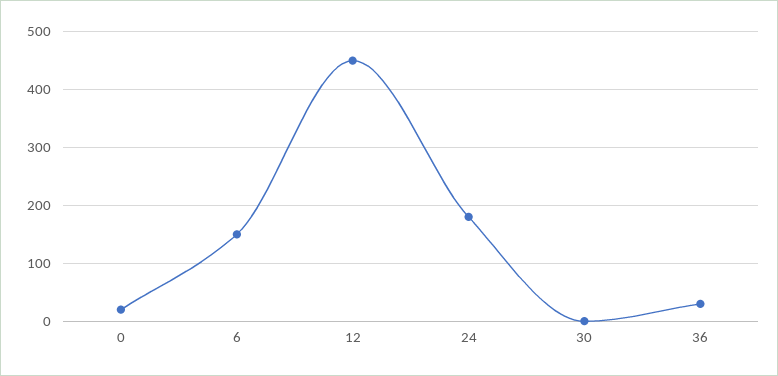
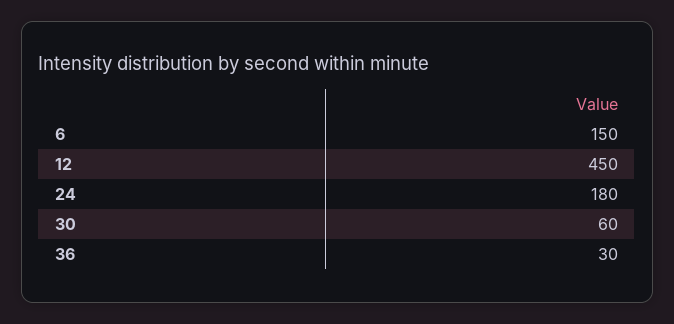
0: 20 -> none
30: 0 -> 60

